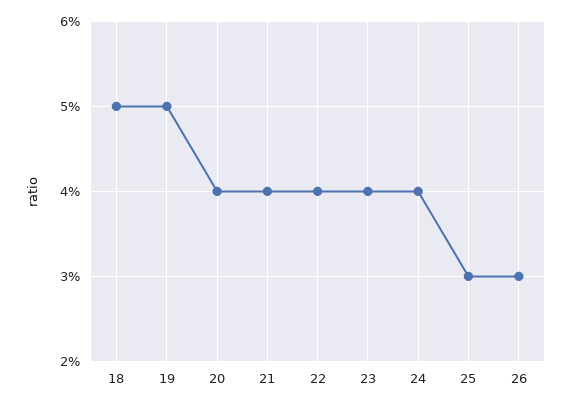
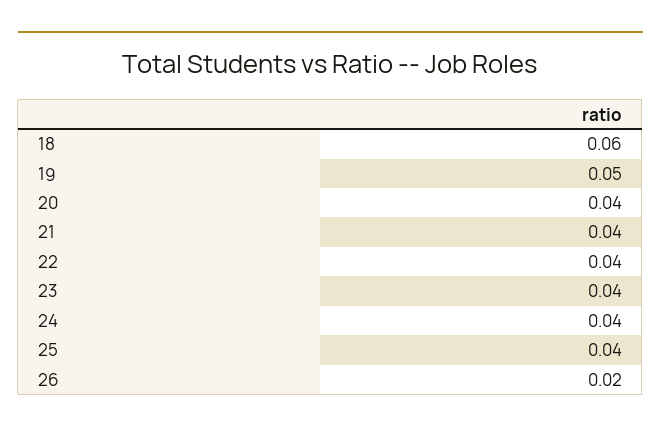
18: 0.05 -> 0.06
25: 0.03 -> 0.04
26: 0.03 -> 0.02

